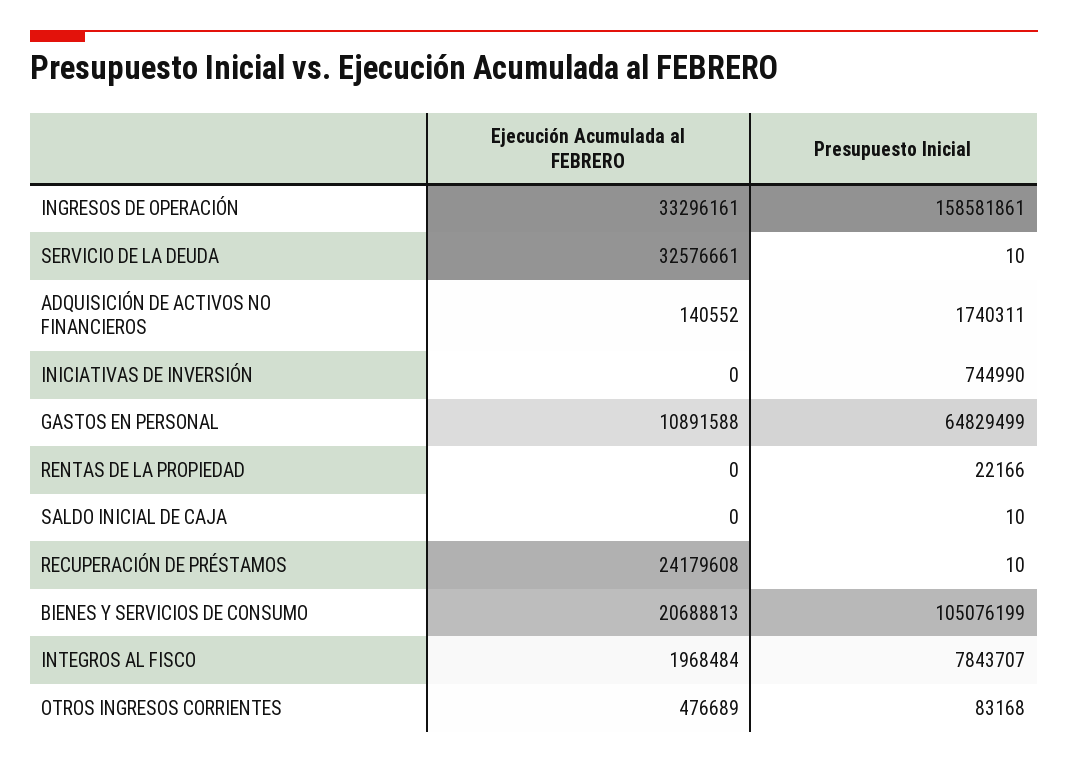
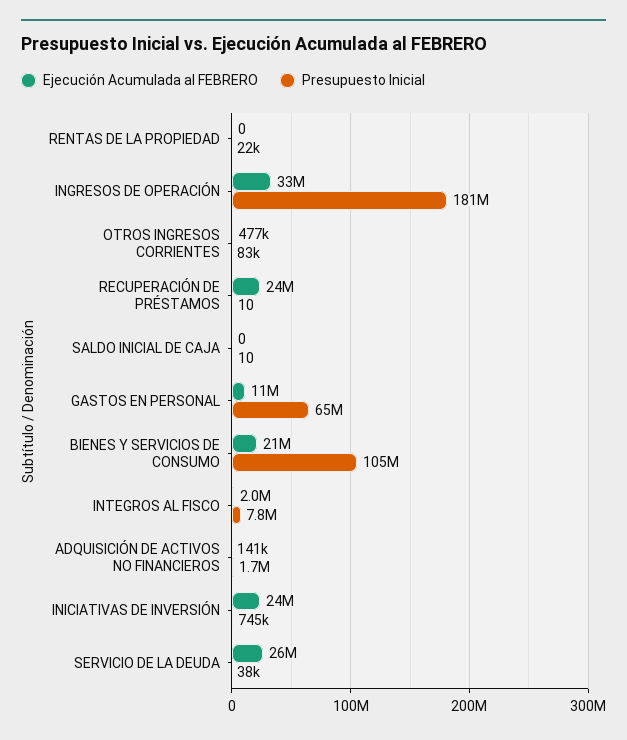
Presupuesto Inicial, INGRESOS DE OPERACIÓN: 158581861 -> 181000000
Ejecución Acumulada al FEBRERO, SERVICIO DE LA DEUDA: 32576661 -> 26000000
Presupuesto Inicial, SERVICIO DE LA DEUDA: 10 -> 38000
Ejecución Acumulada al FEBRERO, INICIATIVAS DE INVERSIÓN: 0 -> 24000000

